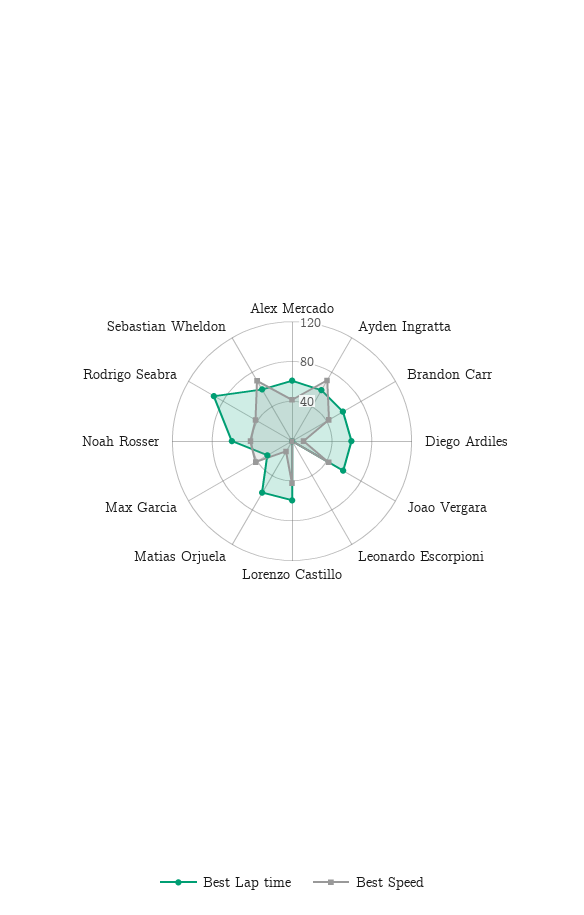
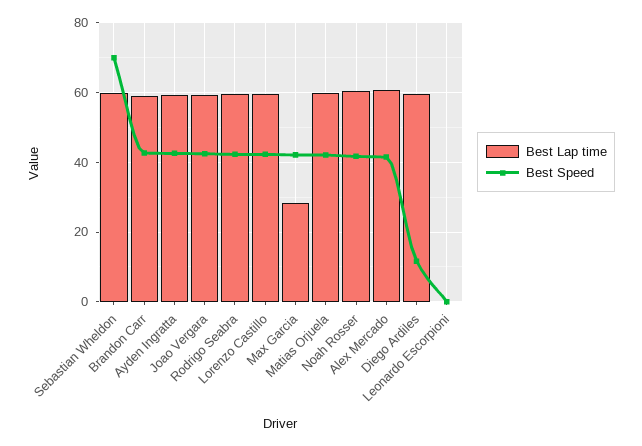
Best Speed, Ayden Ingratta: 70 -> 42
Best Speed, Matias Orjuela: 10 -> 42
Best Lap time, Rodrigo Seabra: 90 -> 60

